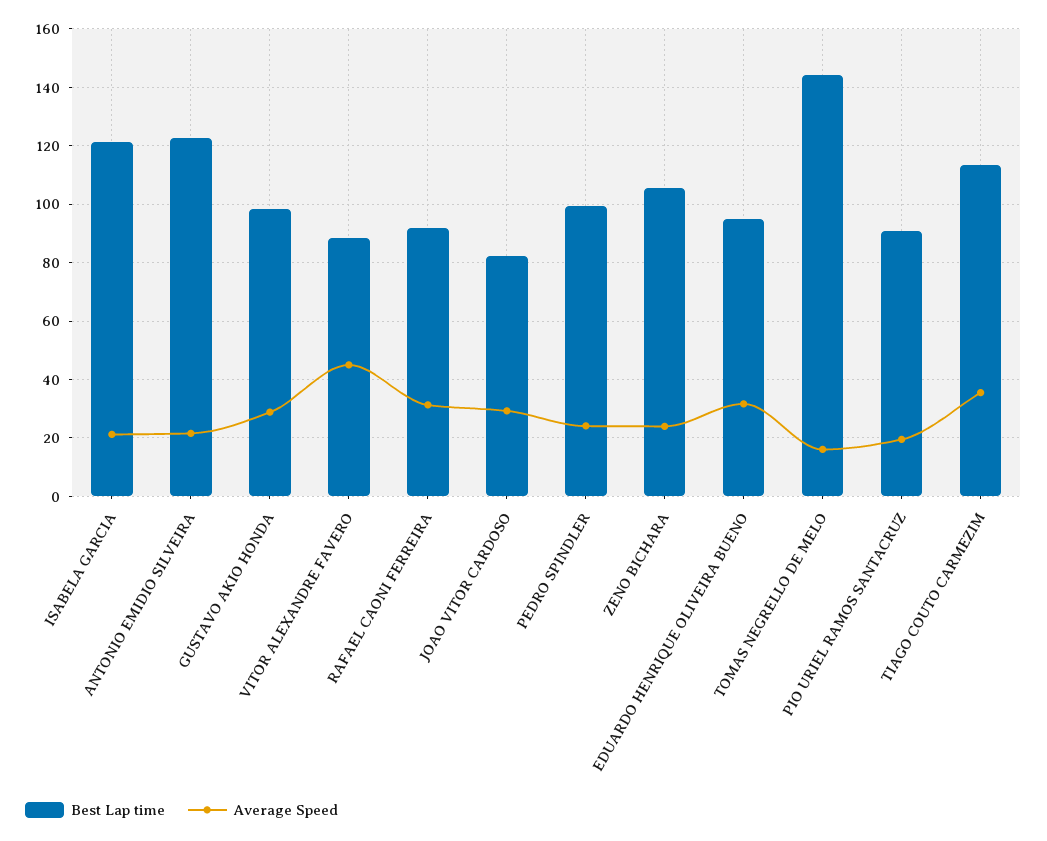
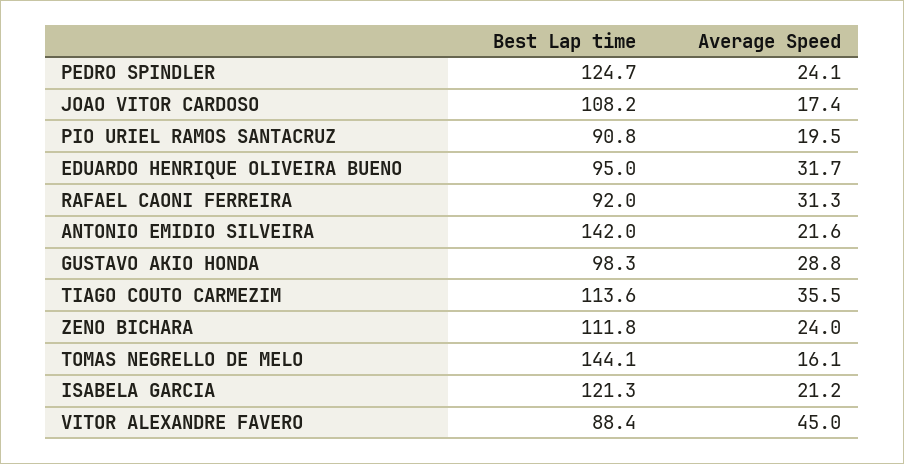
Best Lap time, ANTONIO EMIDIO SILVEIRA: 122.5 -> 142
Best Lap time, JOAO VITOR CARDOSO: 82.5 -> 108.2
Average Speed, JOAO VITOR CARDOSO: 30 -> 17.4
Best Lap time, PEDRO SPINDLER: 100 -> 124.7
Best Lap time, ZENO BICHARA: 105 -> 111.8

